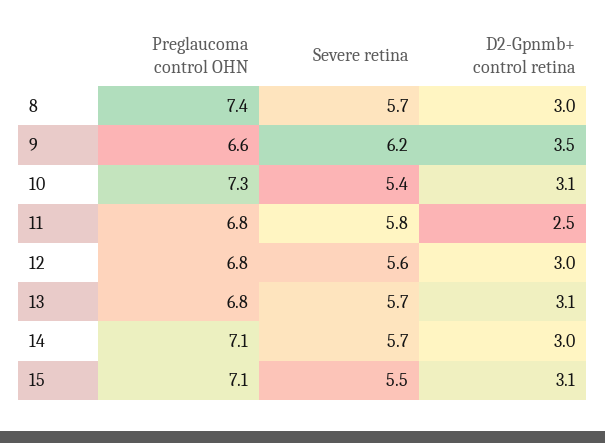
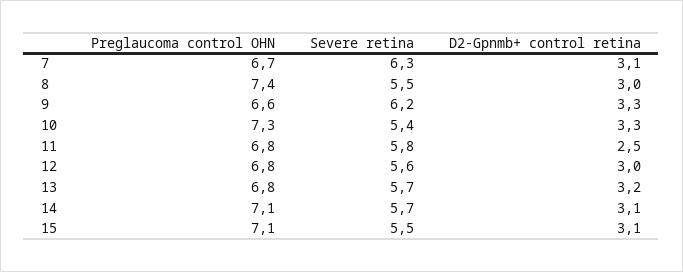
Severe retina, 8: 5.7 -> 5.5
D2-Gpnmb+ control retina, 9: 3.5 -> 3.3
D2-Gpnmb+ control retina, 10: 3.1 -> 3.3
D2-Gpnmb+ control retina, 13: 3.1 -> 3.2
D2-Gpnmb+ control retina, 14: 3 -> 3.1
Preglaucoma control OHN, 7: none -> 6.7
Severe retina, 7: none -> 6.3
D2-Gpnmb+ control retina, 7: none -> 3.1

